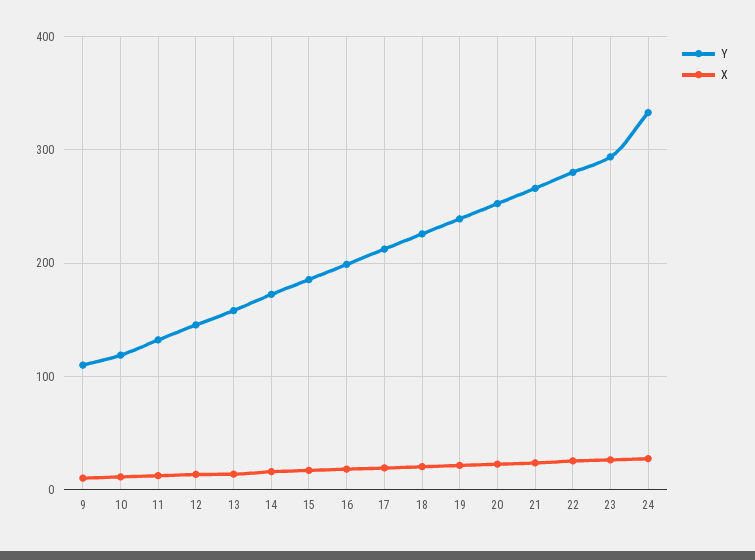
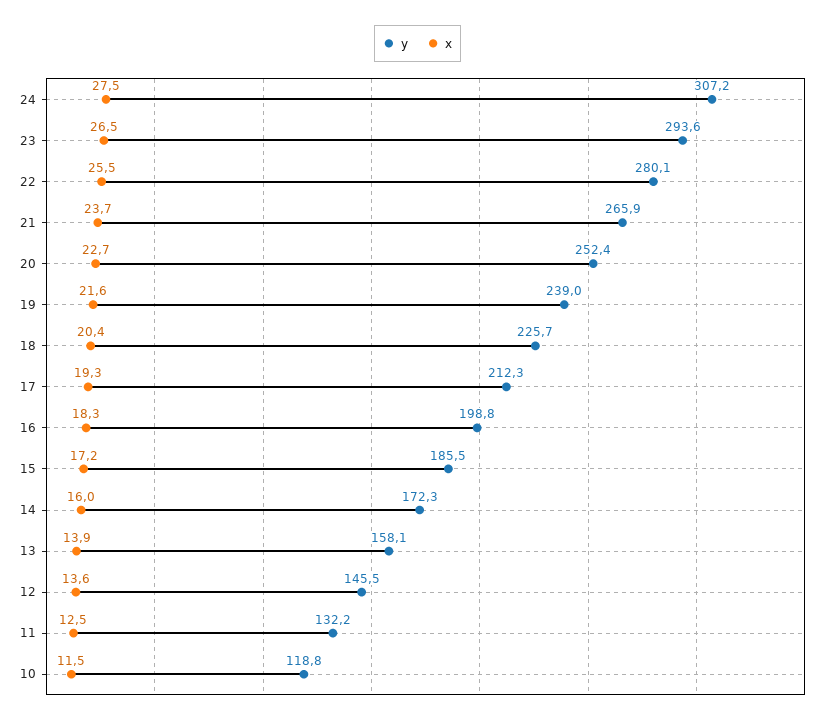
Y, 9: 110 -> none
X, 9: 10 -> none
Y, 24: 330 -> 307.2

